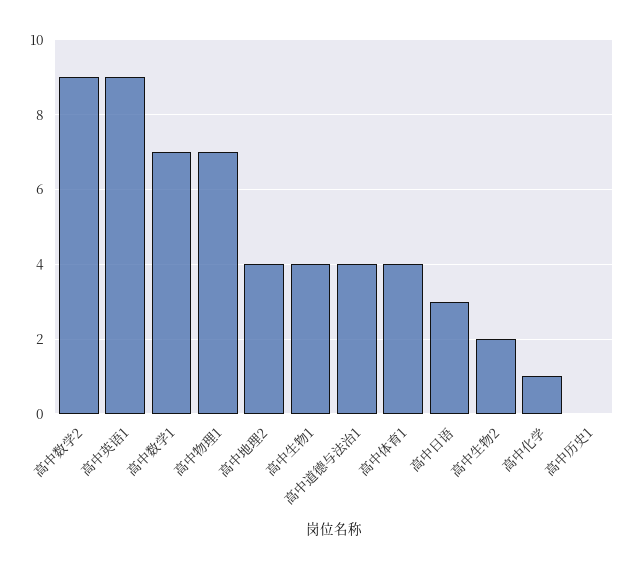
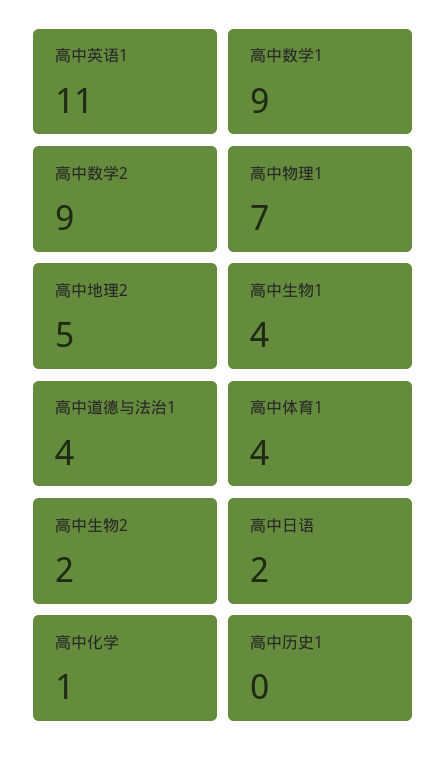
高中英语1: 9 -> 11
高中数学1: 7 -> 9
高中地理2: 4 -> 5
高中日语: 3 -> 2

